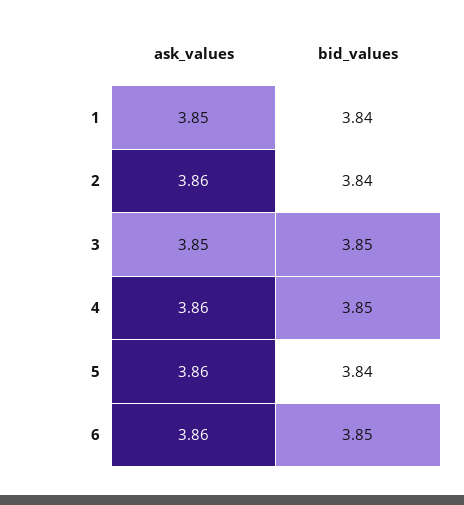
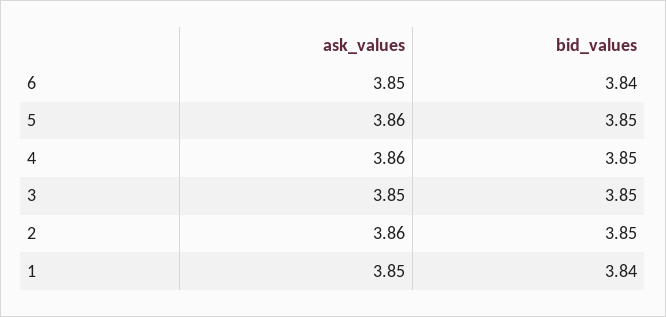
bid_values, 2: 3.84 -> 3.85
bid_values, 5: 3.84 -> 3.85
ask_values, 6: 3.86 -> 3.85
bid_values, 6: 3.85 -> 3.84

